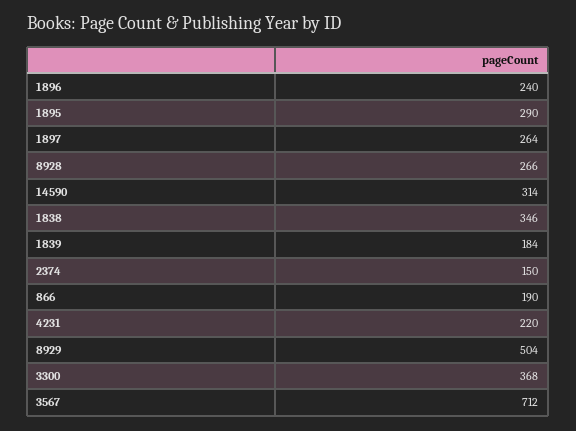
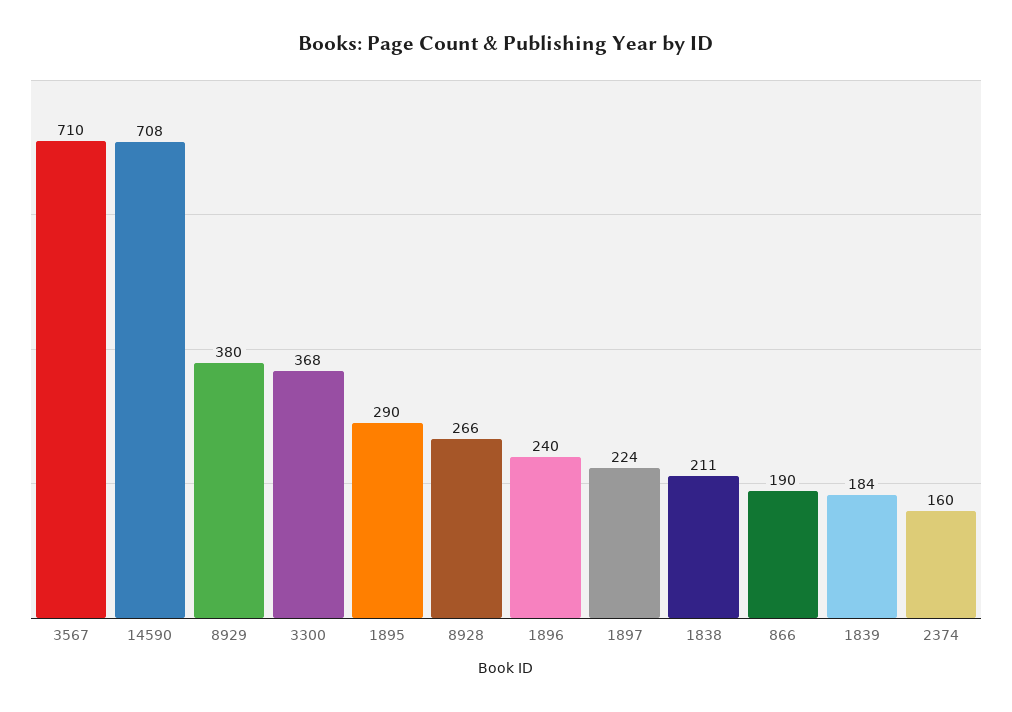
1897: 264 -> 224
14590: 314 -> 708
1838: 346 -> 211
2374: 150 -> 160
4231: 220 -> none
8929: 504 -> 380
3567: 712 -> 710

